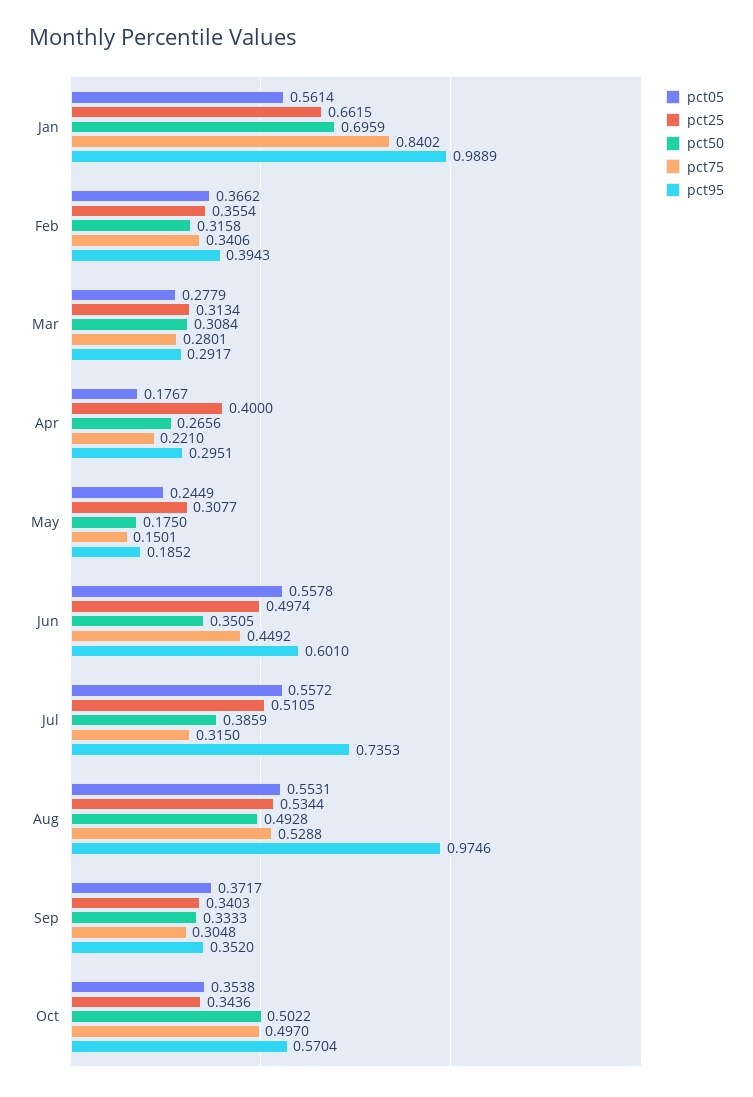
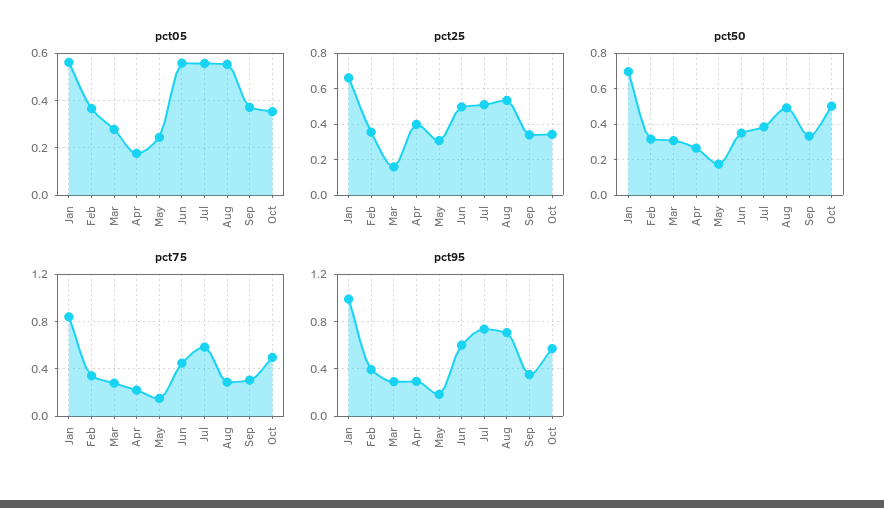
pct25, Mar: 0.3134 -> 0.15
pct75, Jul: 0.315 -> 0.6
pct75, Aug: 0.5288 -> 0.3
pct95, Aug: 0.9746 -> 0.7

